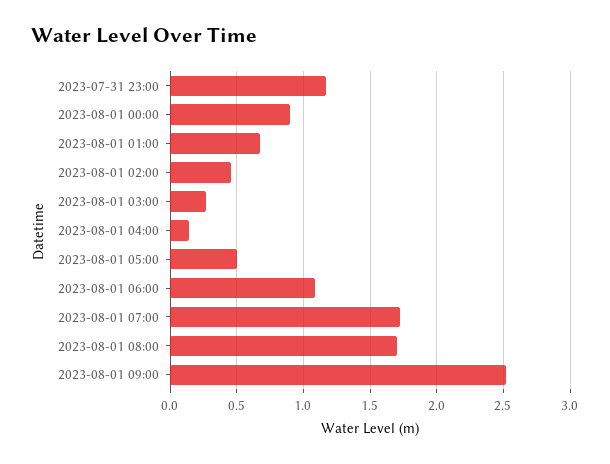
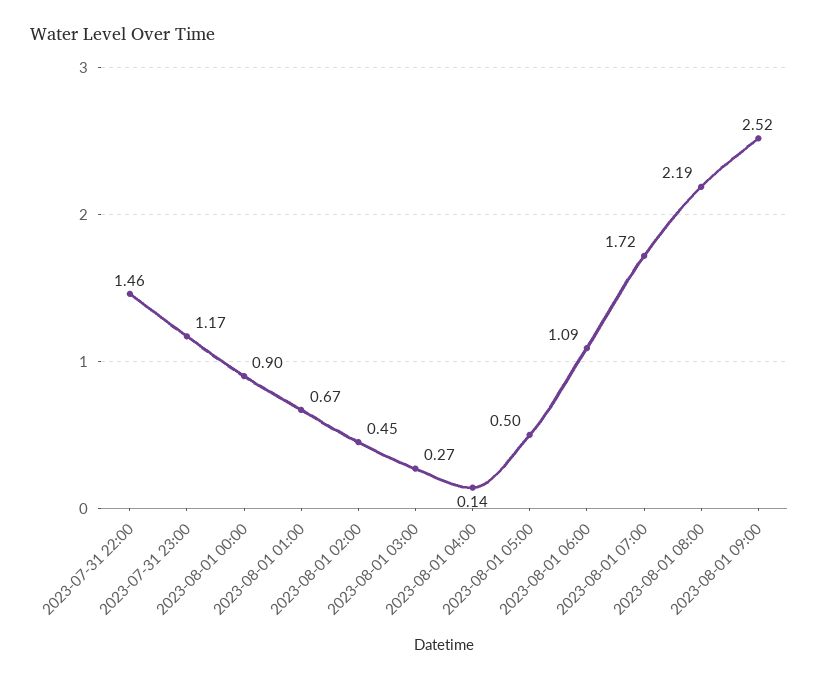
2023-08-01 08:00: 1.7 -> 2.19
2023-07-31 22:00: none -> 1.46

